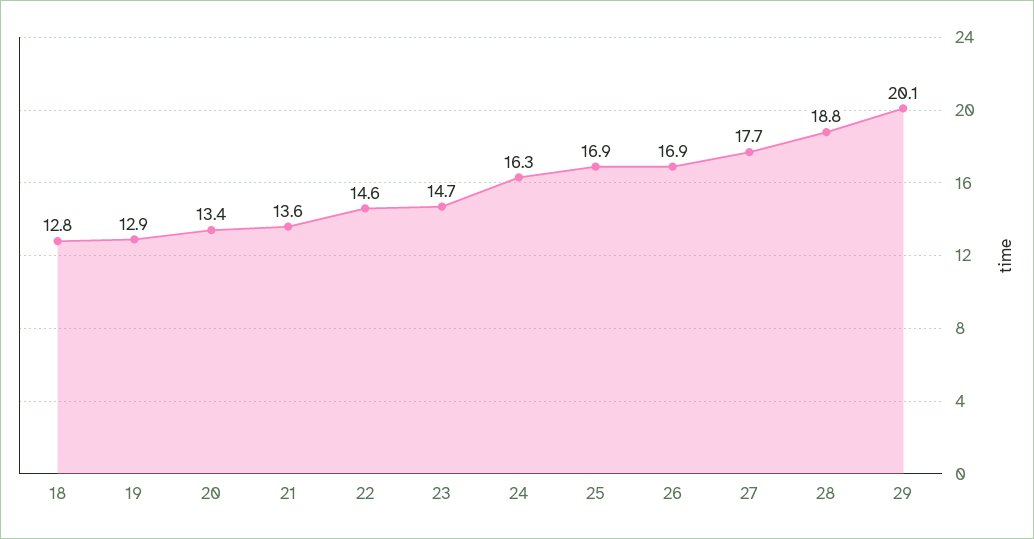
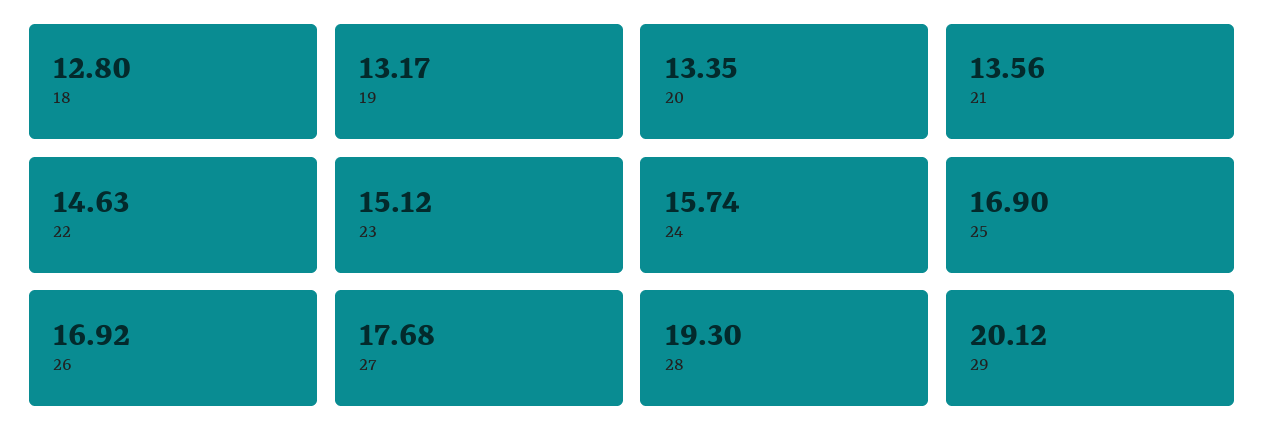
19: 12.9 -> 13.17
23: 14.7 -> 15.12
24: 16.3 -> 15.74
28: 18.8 -> 19.3

